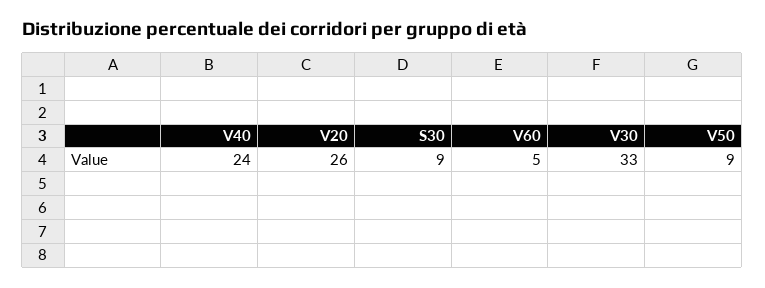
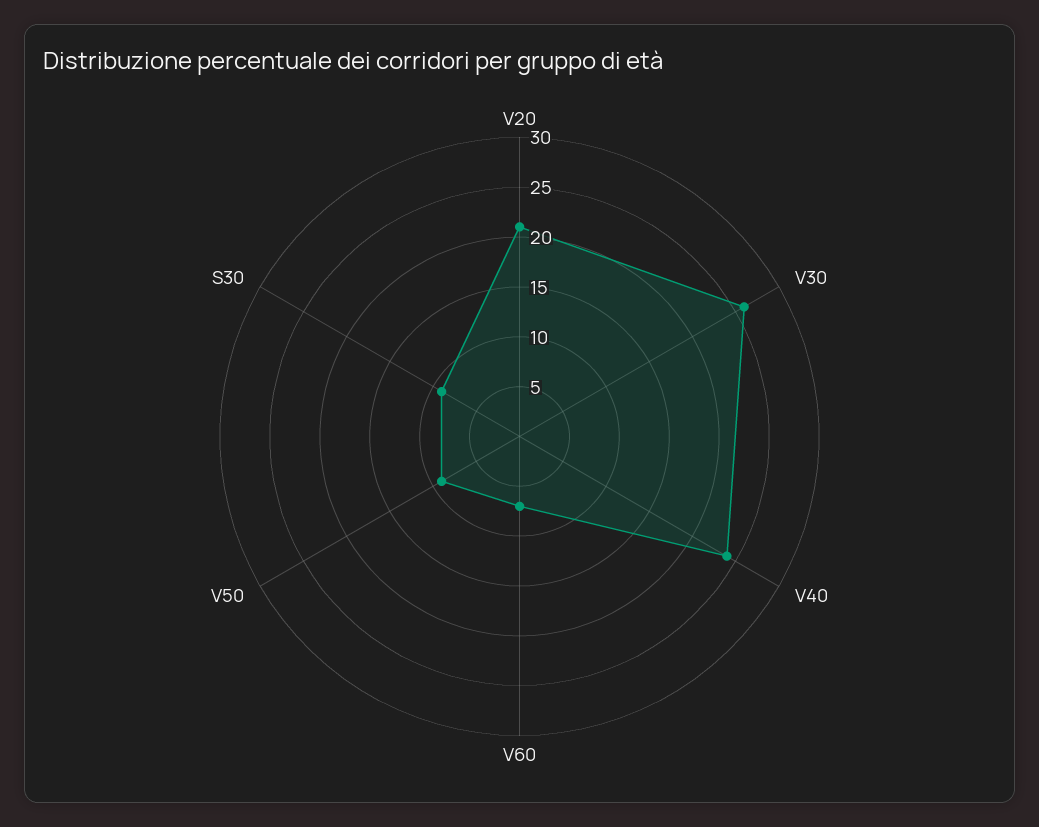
V20: 26 -> 21
V60: 5 -> 7
V30: 33 -> 26

